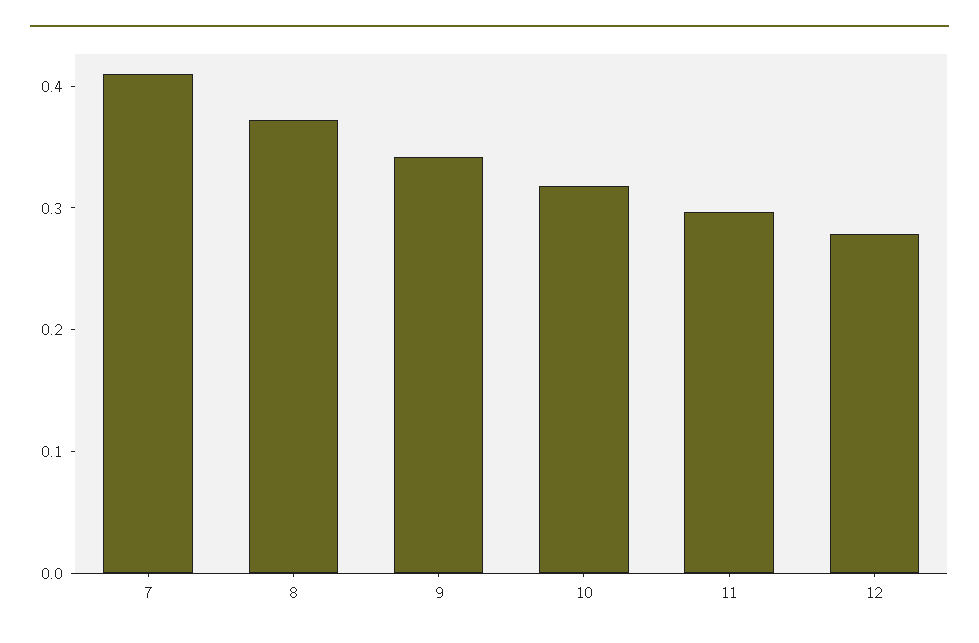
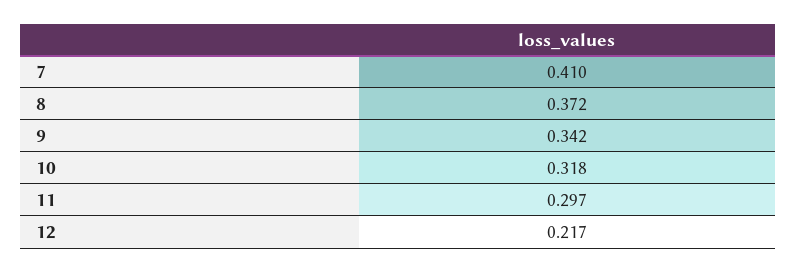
12: 0.28 -> 0.217

